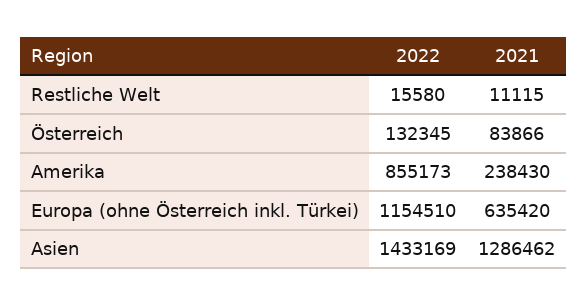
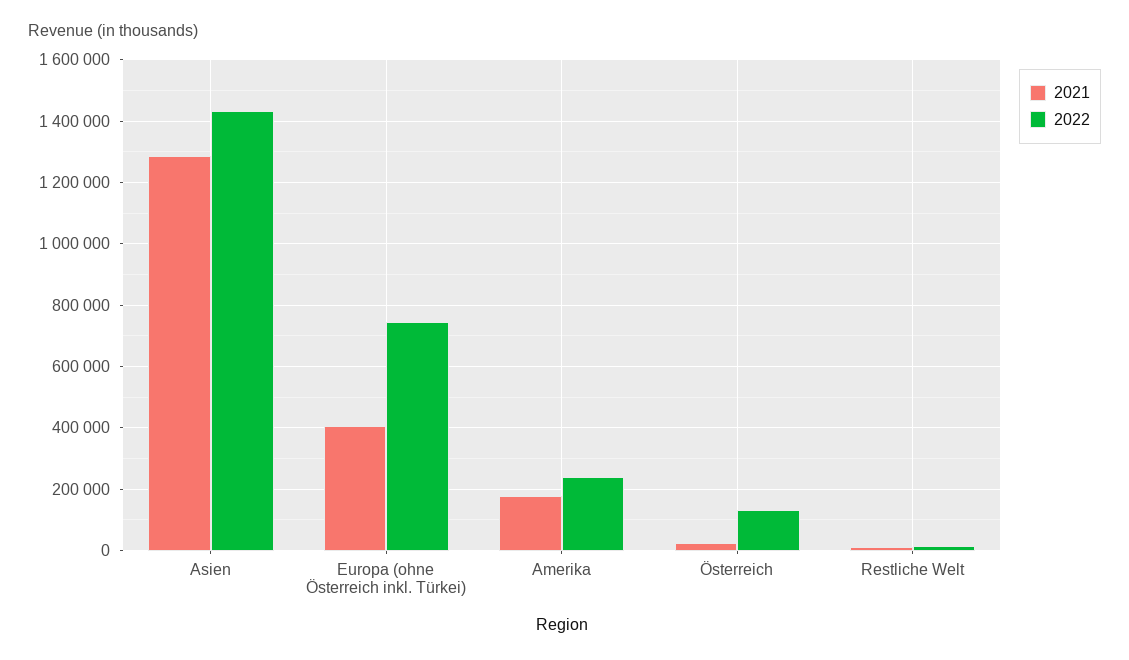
2021, Österreich: 83866 -> 20000
2022, Amerika: 855173 -> 240000
2021, Amerika: 238430 -> 180000
2022, Europa (ohne Österreich inkl. Türkei): 1154510 -> 740000
2021, Europa (ohne Österreich inkl. Türkei): 635420 -> 400000

